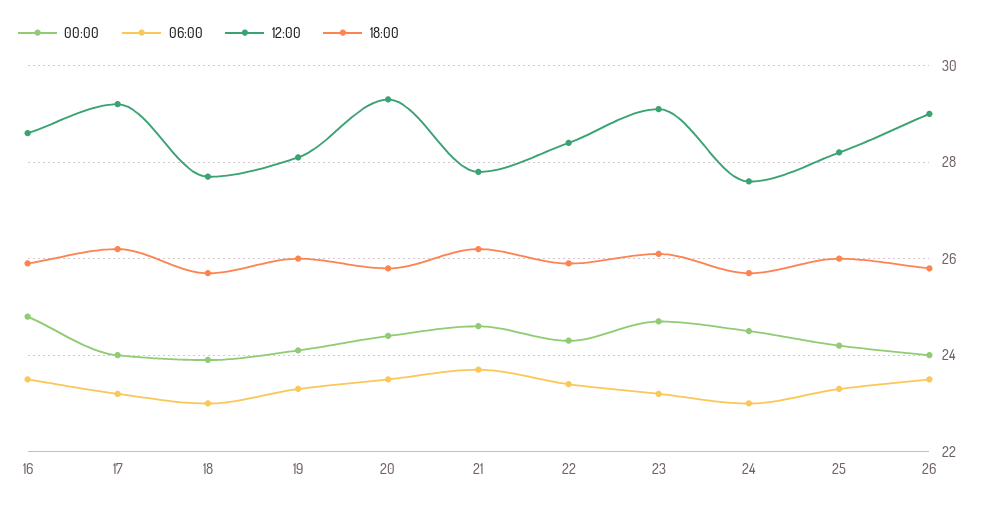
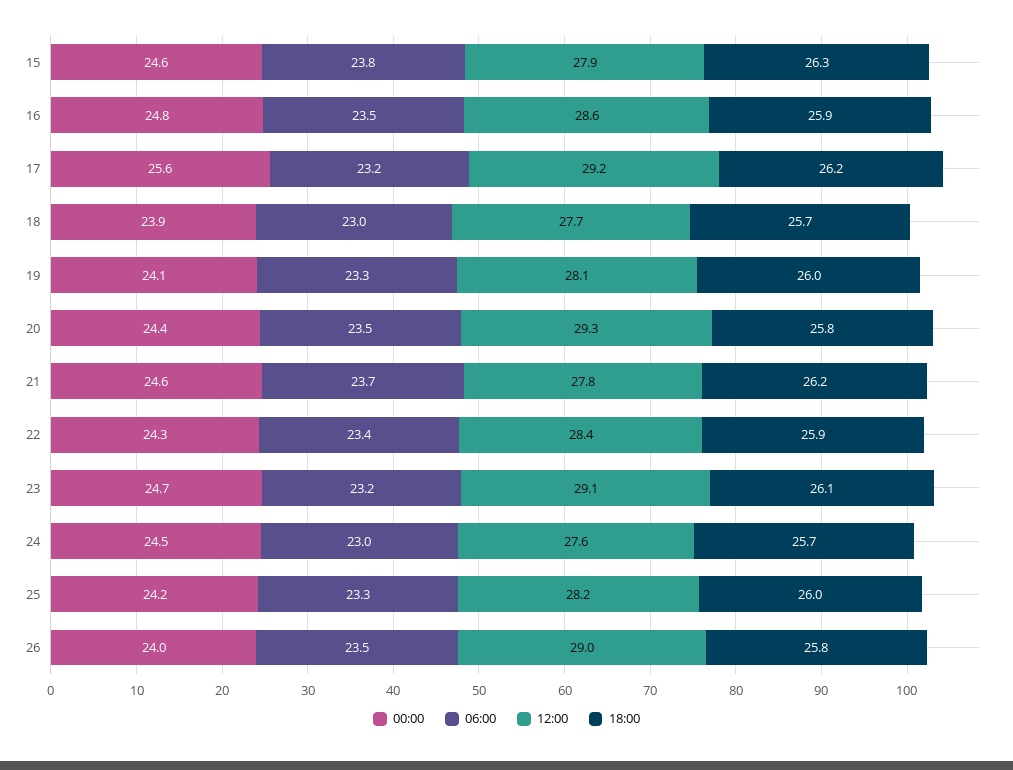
00:00, 17: 24 -> 25.6
00:00, 15: none -> 24.6
06:00, 15: none -> 23.8
12:00, 15: none -> 27.9
18:00, 15: none -> 26.3

